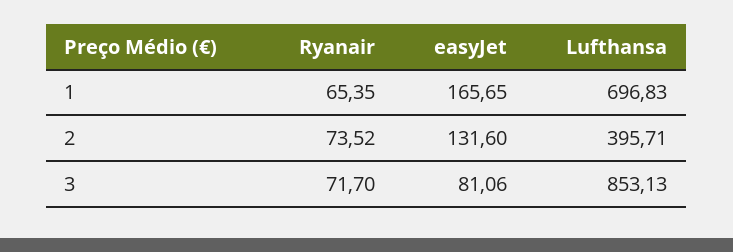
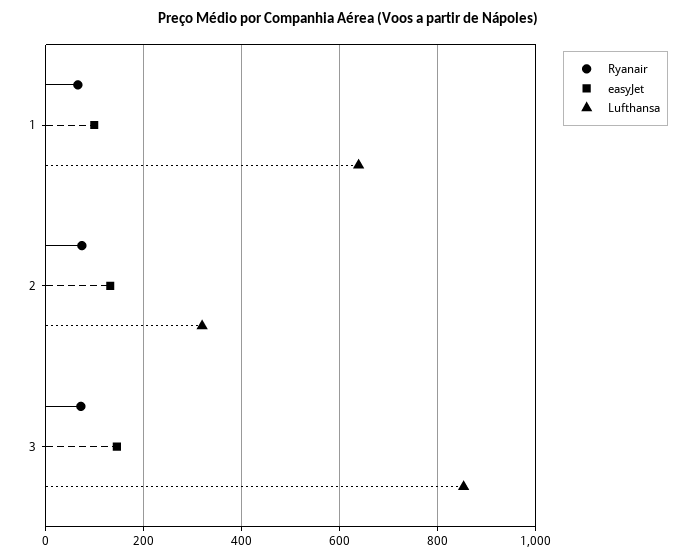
easyJet, 1: 165.65 -> 100
Lufthansa, 1: 696.83 -> 640
Lufthansa, 2: 395.71 -> 320
easyJet, 3: 81.06 -> 140

